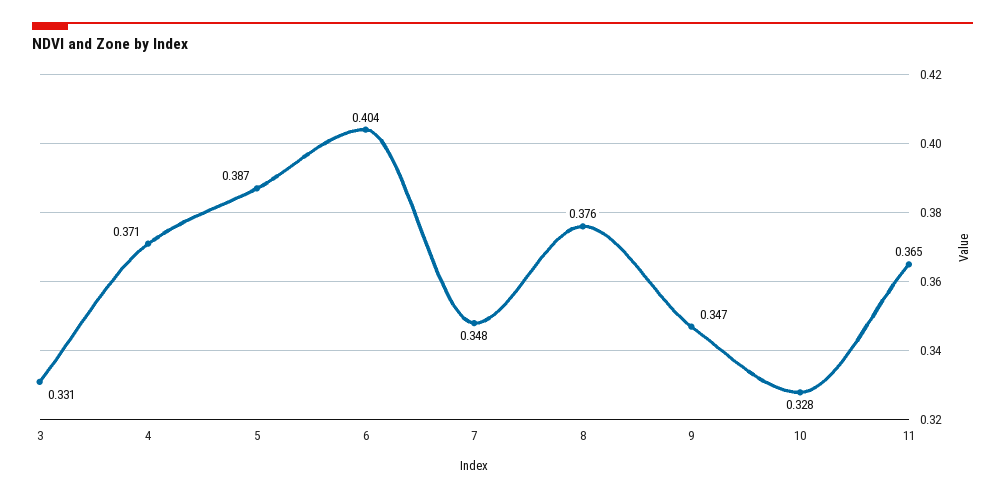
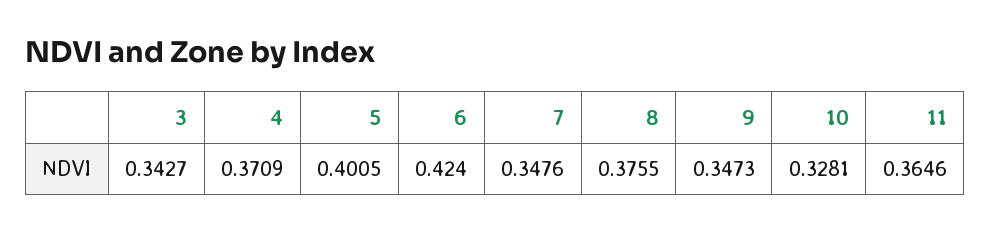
3: 0.331 -> 0.3427
5: 0.387 -> 0.4005
6: 0.404 -> 0.424

